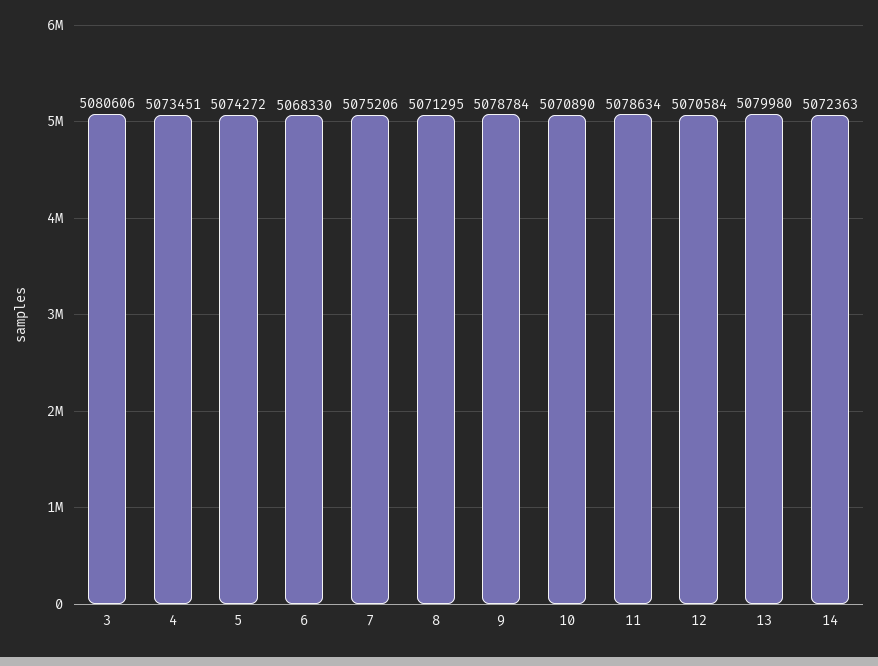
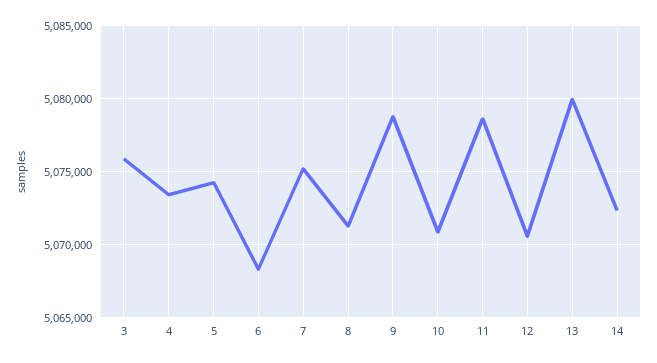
3: 5080606 -> 5076000

